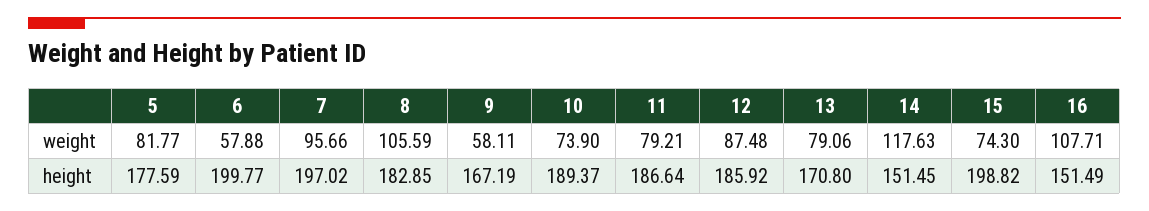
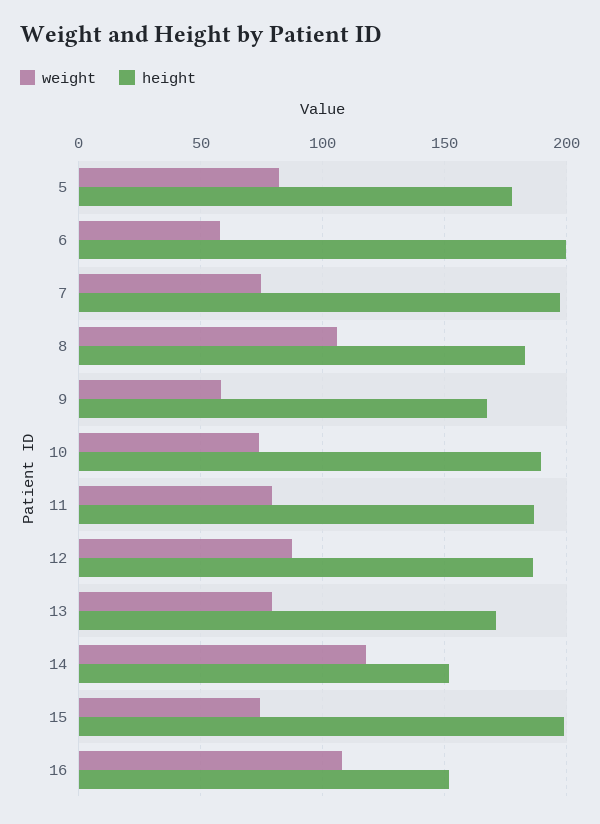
weight, 7: 95.66 -> 75

